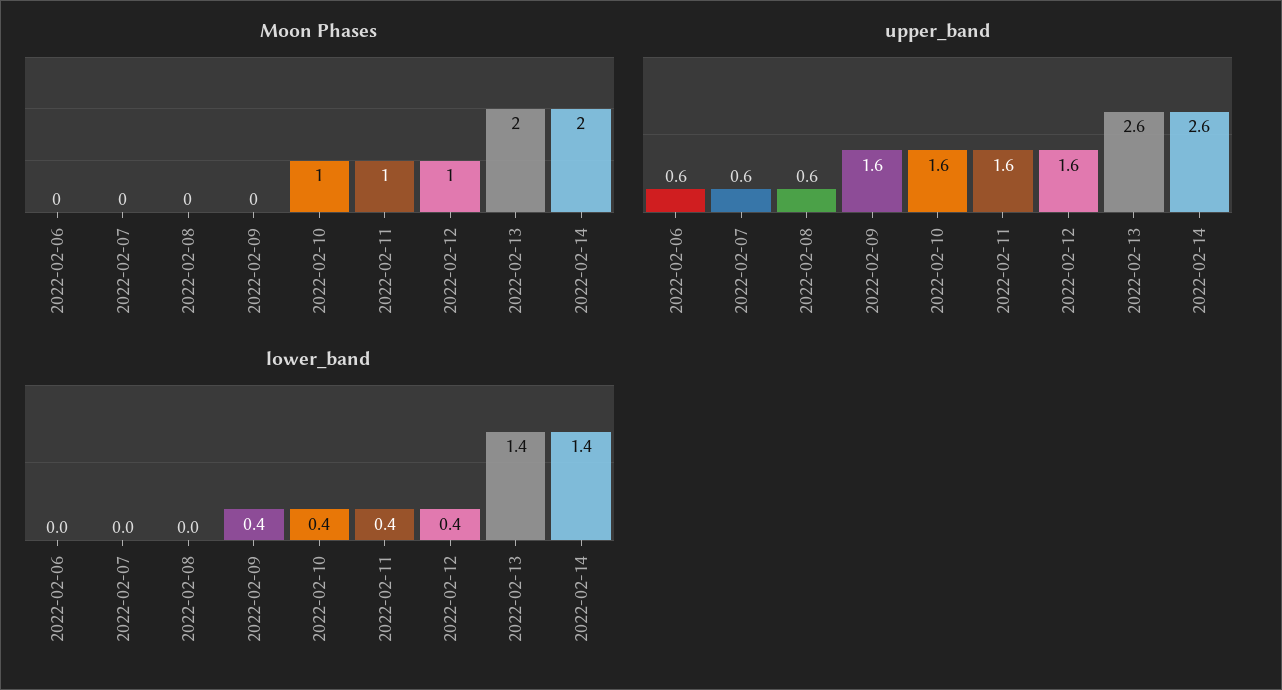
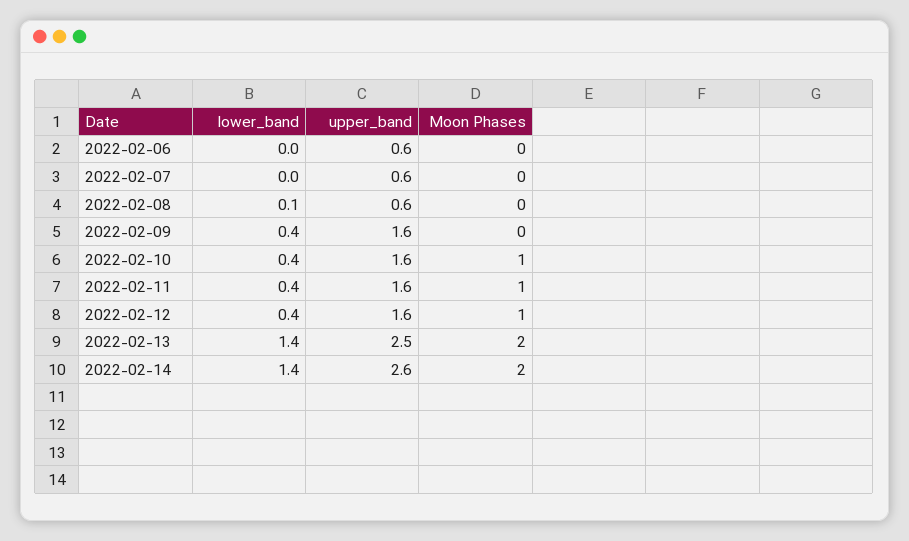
upper_band, 2022-02-13: 2.6 -> 2.5
lower_band, 2022-02-08: 0 -> 0.1

